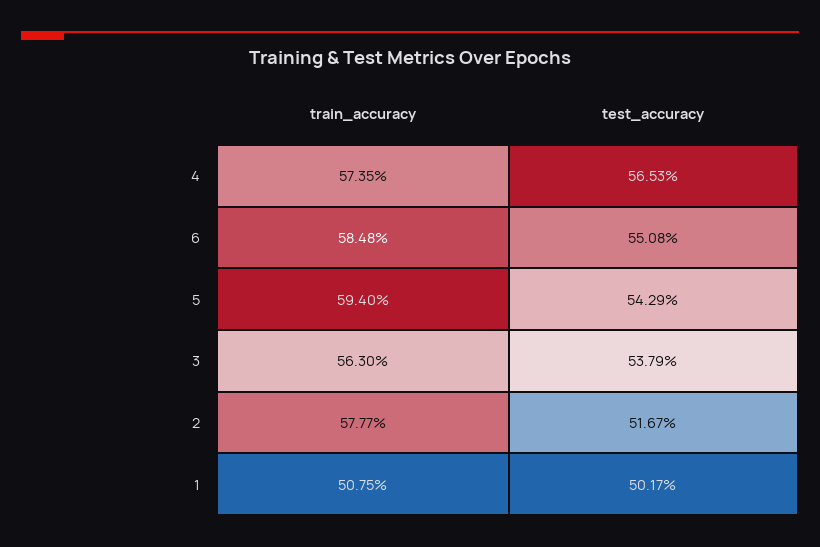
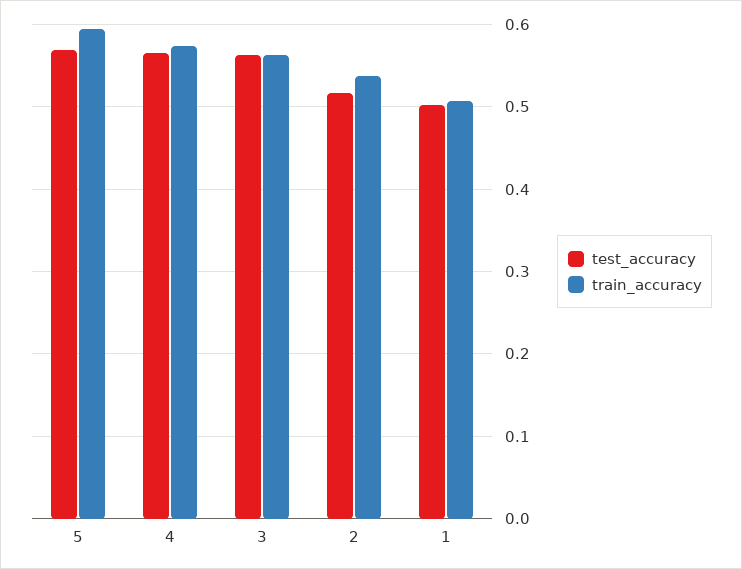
train_accuracy, 6: 0.5848 -> none
test_accuracy, 6: 0.5508 -> none
test_accuracy, 5: 0.5429 -> 0.57
test_accuracy, 3: 0.5379 -> 0.56
train_accuracy, 2: 0.5777 -> 0.54

